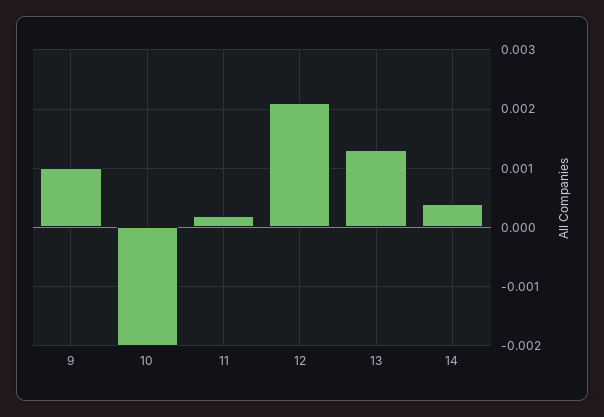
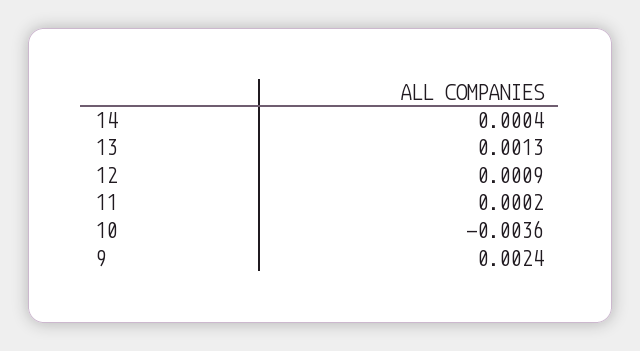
9: 0.001 -> 0.0024
10: -0.002 -> -0.0036
12: 0.002 -> 0.0009

